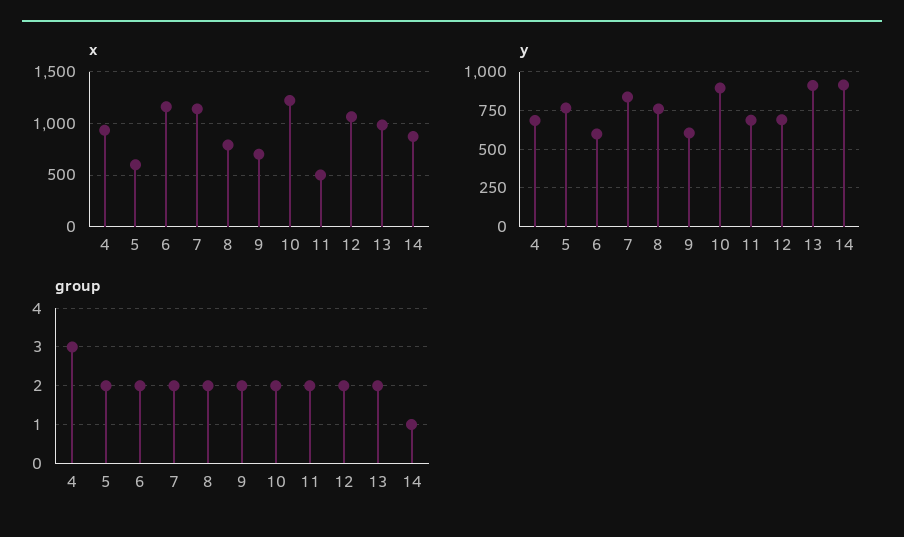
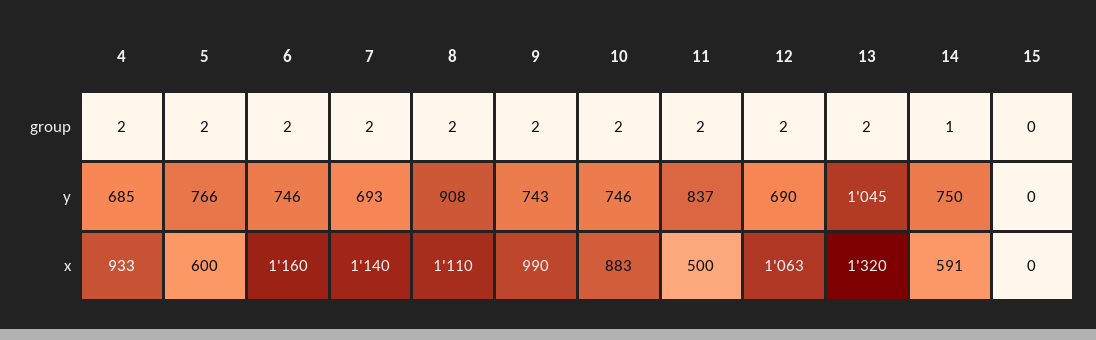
x, 8: 800 -> 1110
x, 9: 700 -> 990
x, 10: 1200 -> 883
x, 13: 1000 -> 1320
x, 14: 900 -> 591
y, 6: 600 -> 746
y, 7: 850 -> 693
y, 8: 750 -> 908
y, 9: 600 -> 743
y, 10: 900 -> 746
y, 11: 700 -> 837
y, 13: 900 -> 1045
y, 14: 900 -> 750
group, 4: 3 -> 2
group, 15: none -> 0
y, 15: none -> 0
x, 15: none -> 0

